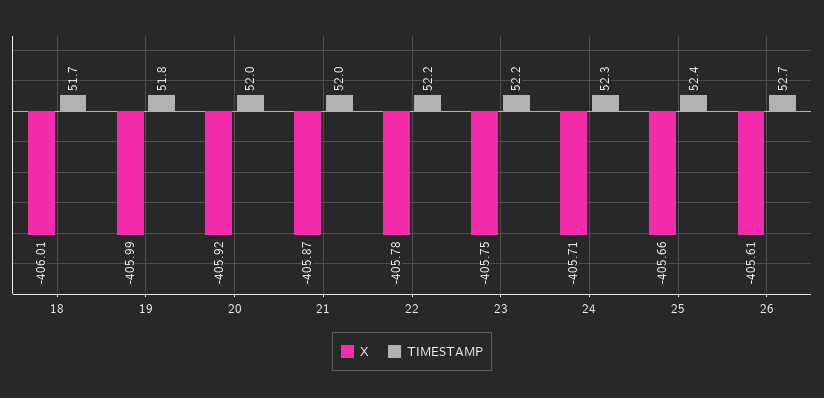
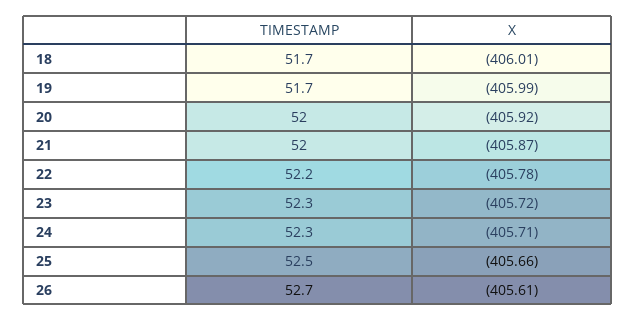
TIMESTAMP, 19: 51.8 -> 51.7
X, 23: -405.75 -> -405.72
TIMESTAMP, 23: 52.2 -> 52.3
TIMESTAMP, 25: 52.4 -> 52.5

